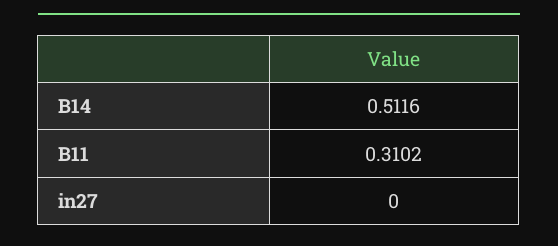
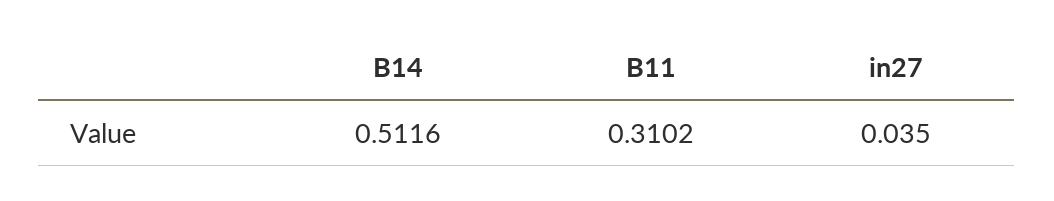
in27: 0 -> 0.035

